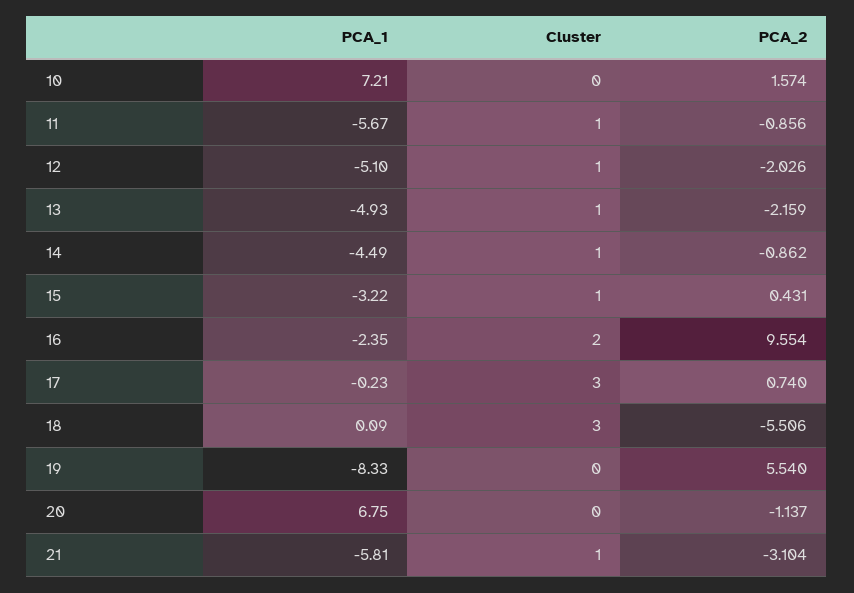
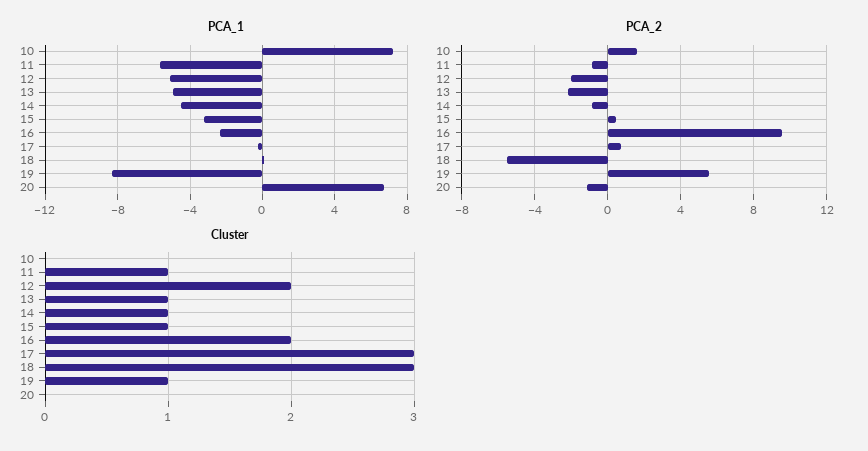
Cluster, 12: 1 -> 2
Cluster, 19: 0 -> 1
PCA_1, 21: -5.81 -> none
Cluster, 21: 1 -> none
PCA_2, 21: -3.104 -> none

